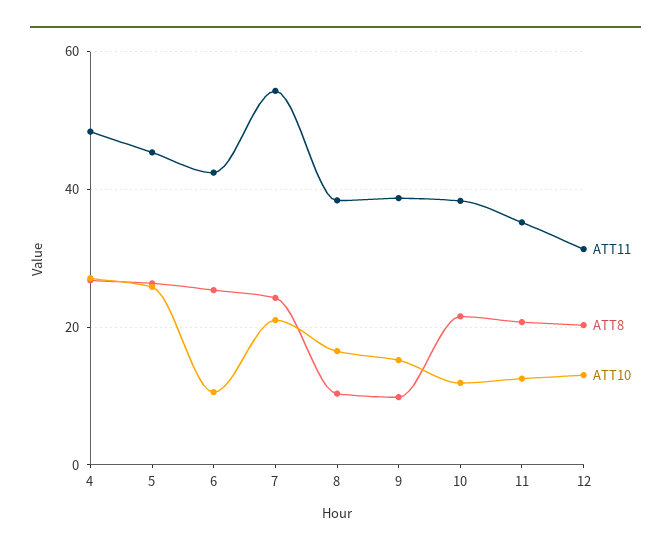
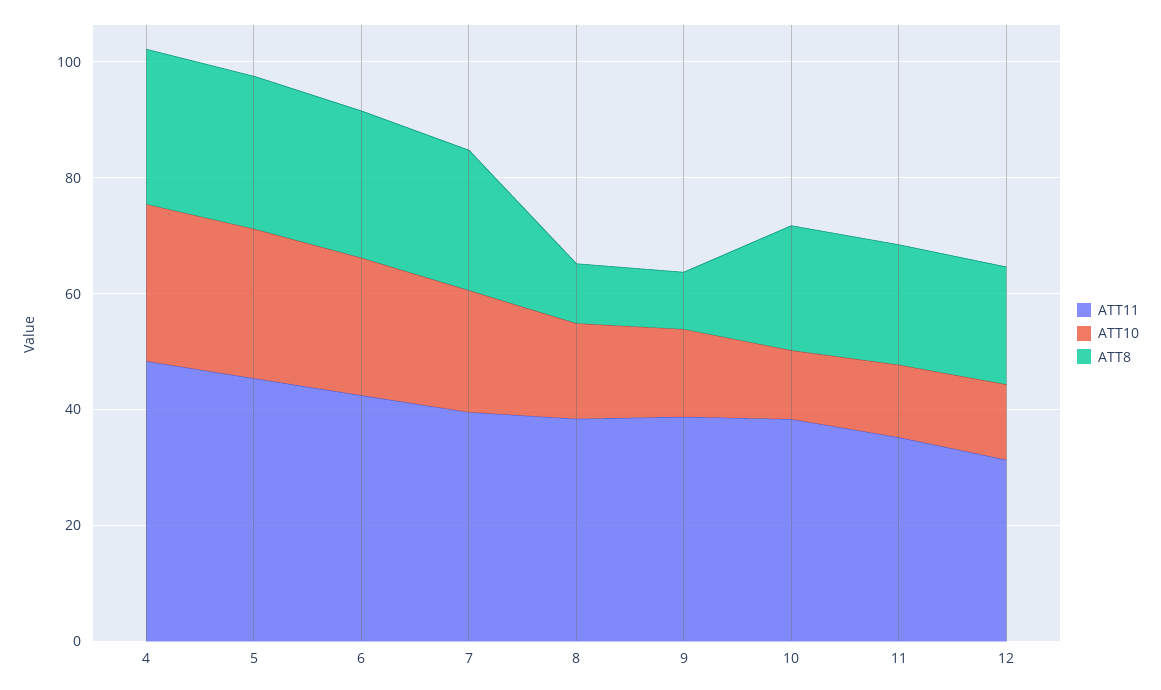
ATT10, 6: 10 -> 25
ATT11, 7: 54 -> 40

